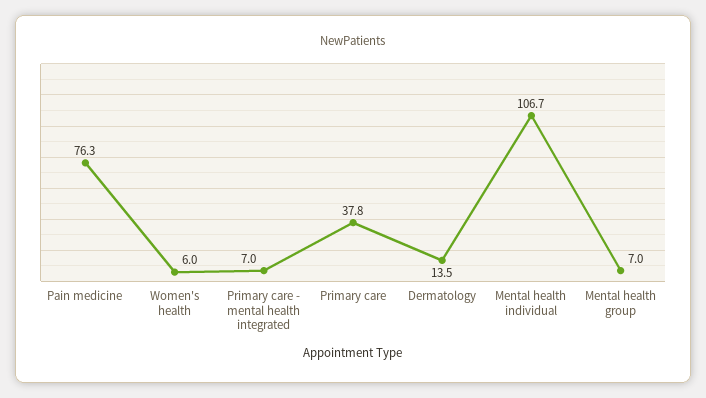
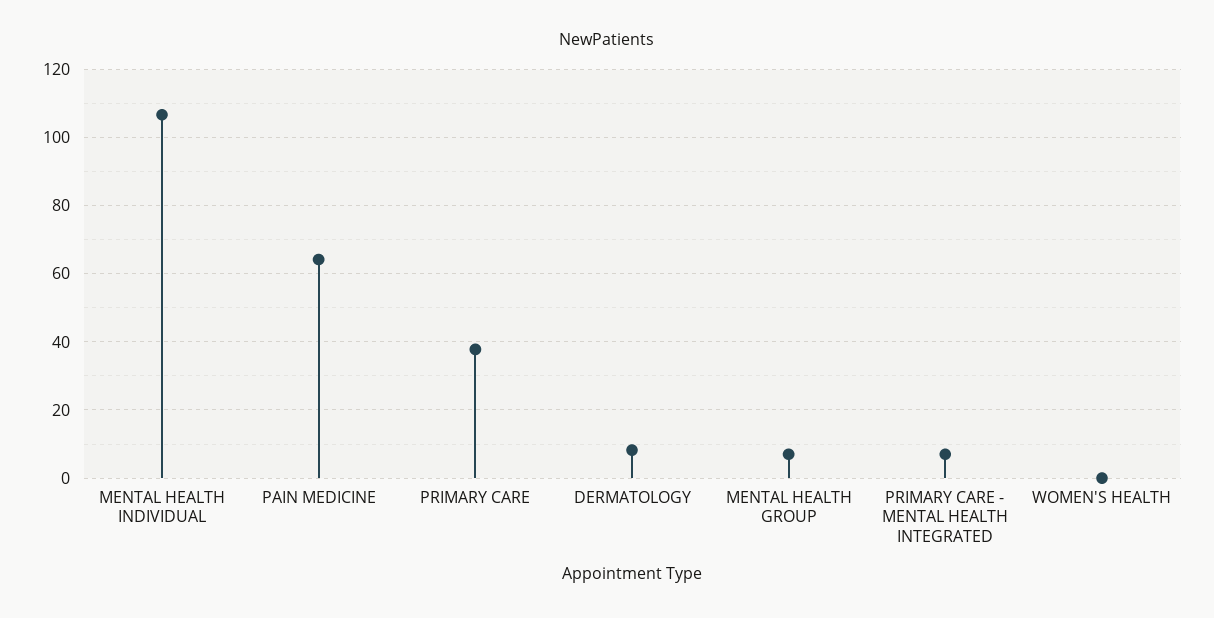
Pain medicine: 76.3 -> 64
Women's health: 6 -> 0
Dermatology: 13.5 -> 8

